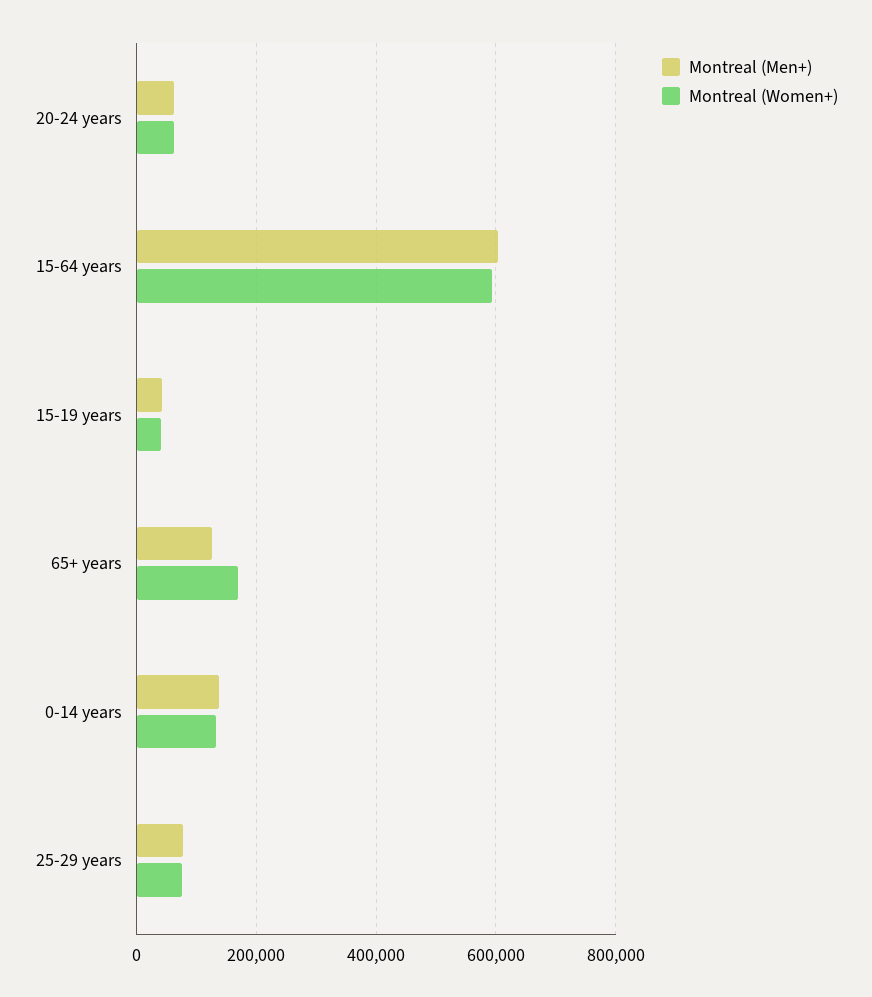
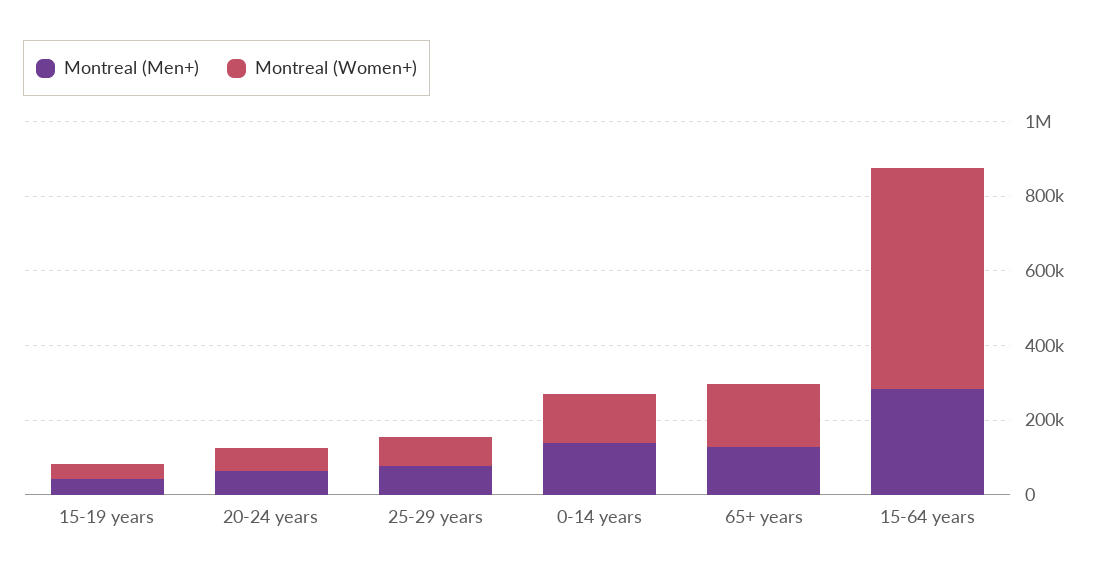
Montreal (Men+), 15-64 years: 600000 -> 300000

